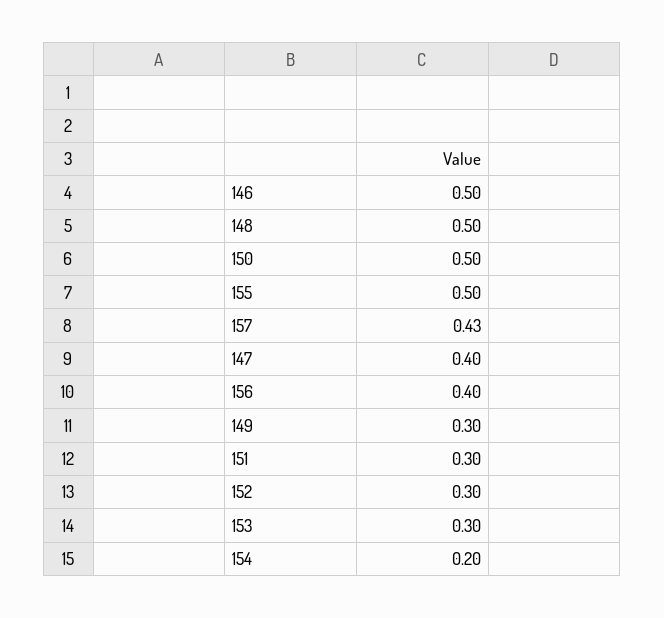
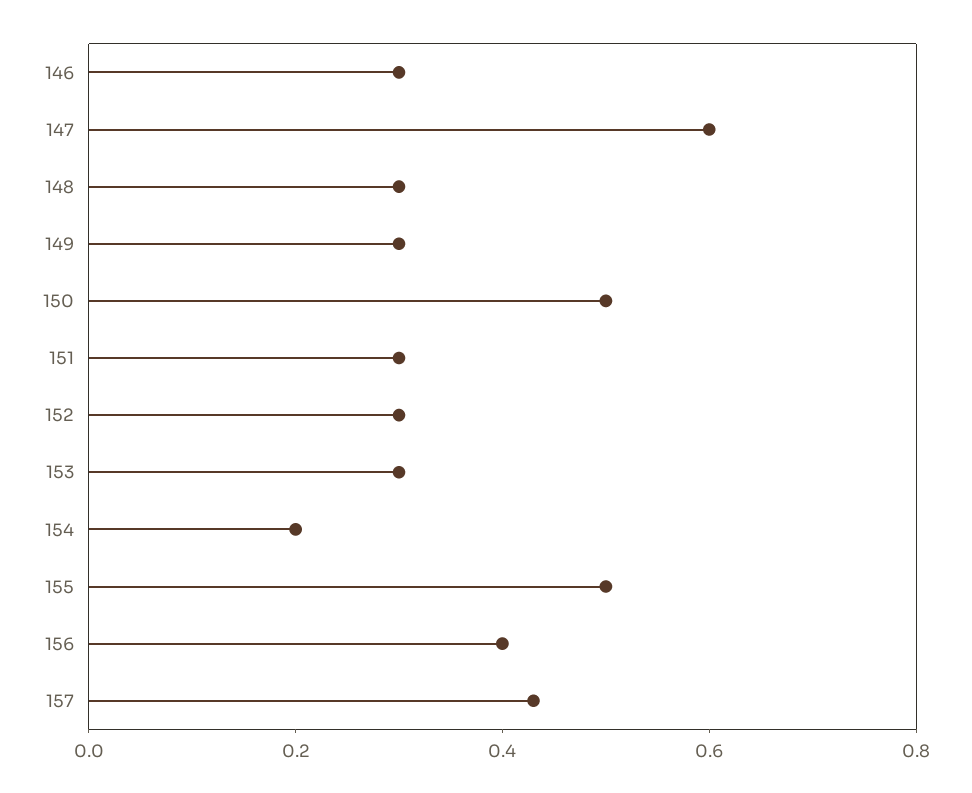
146: 0.5 -> 0.3
148: 0.5 -> 0.3
147: 0.4 -> 0.6

